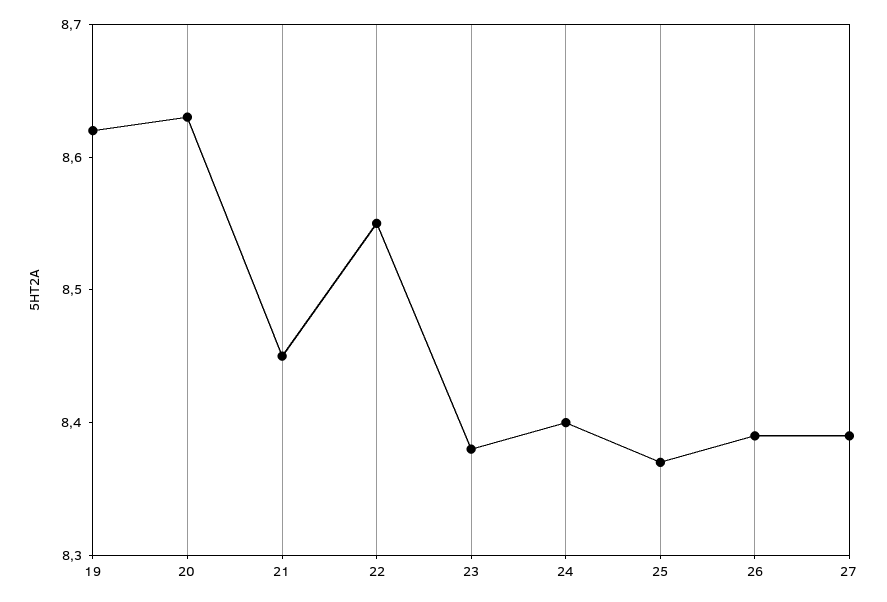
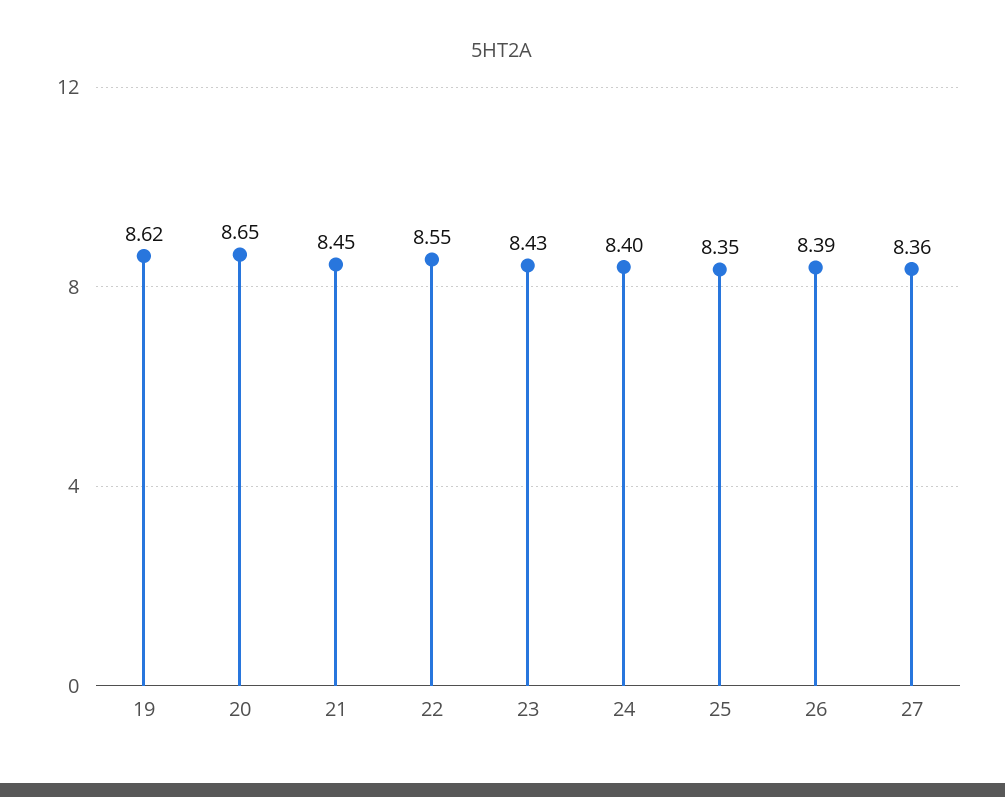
20: 8.63 -> 8.65
23: 8.38 -> 8.43
25: 8.37 -> 8.35
27: 8.39 -> 8.36

